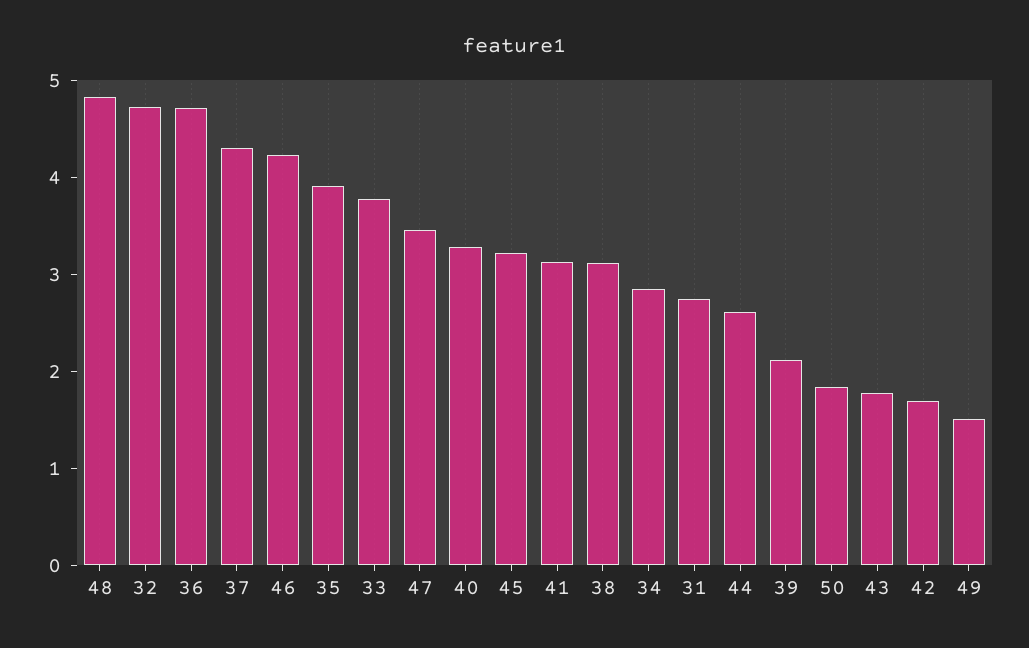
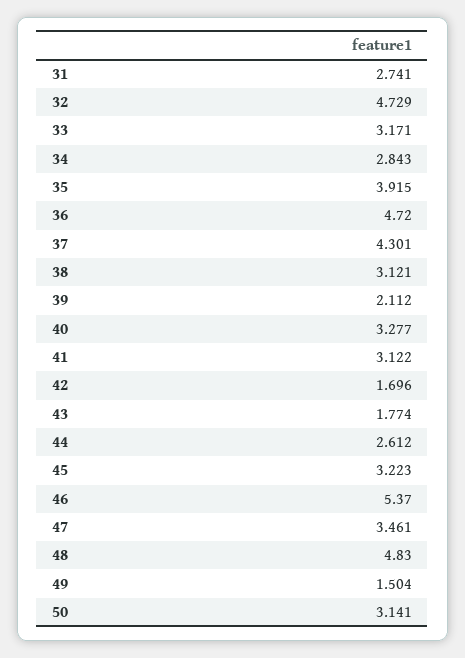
46: 4.2 -> 5.37
33: 3.8 -> 3.171
50: 1.8 -> 3.141

